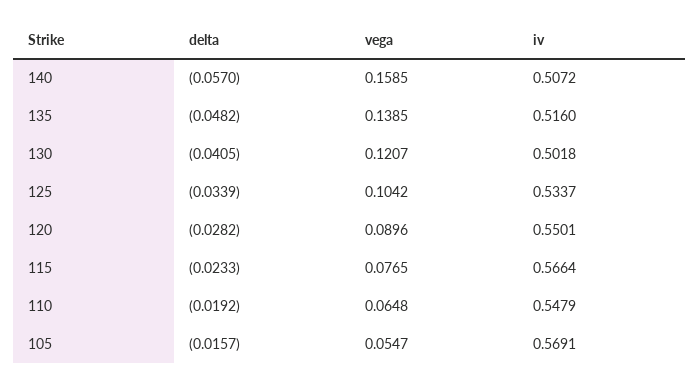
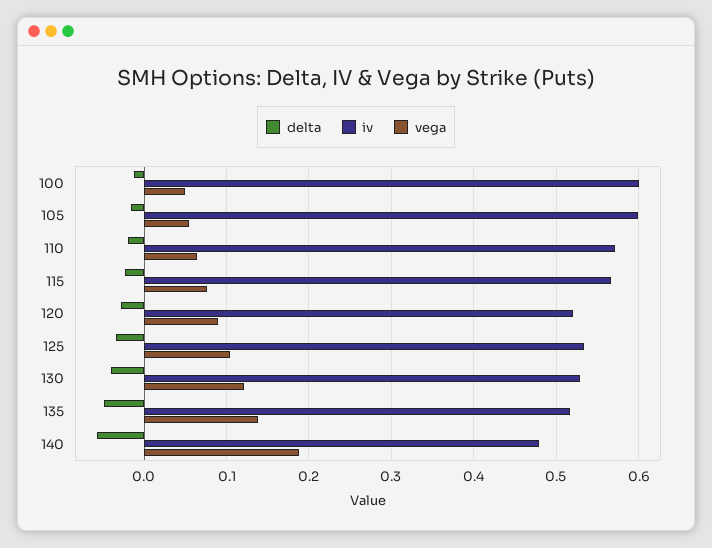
vega, 140: 0.1585 -> 0.19
iv, 140: 0.5072 -> 0.48
iv, 130: 0.5018 -> 0.53
iv, 120: 0.5501 -> 0.52
iv, 110: 0.5479 -> 0.57
iv, 105: 0.5691 -> 0.6
delta, 100: none -> -0.01
iv, 100: none -> 0.6
vega, 100: none -> 0.05

